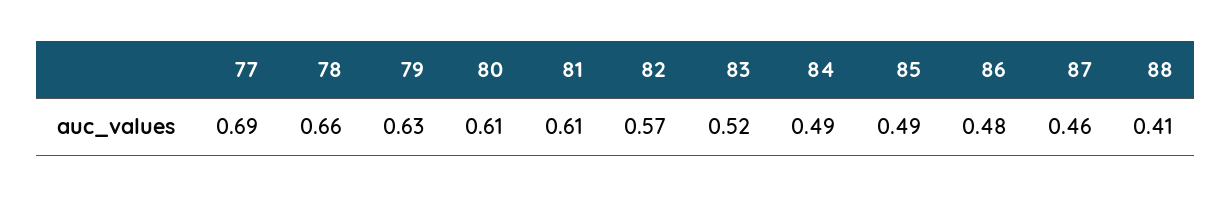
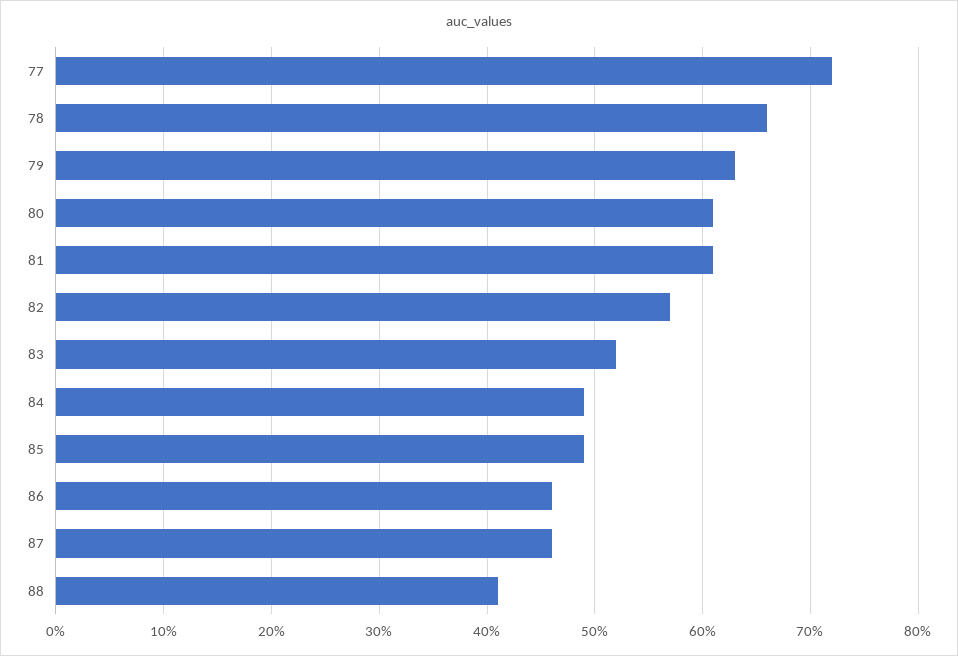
77: 0.69 -> 0.72
86: 0.48 -> 0.46

